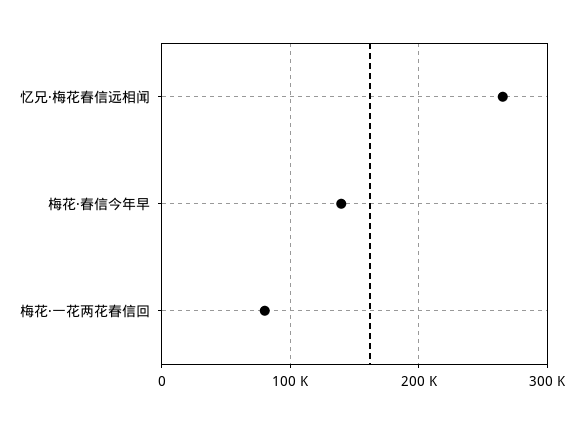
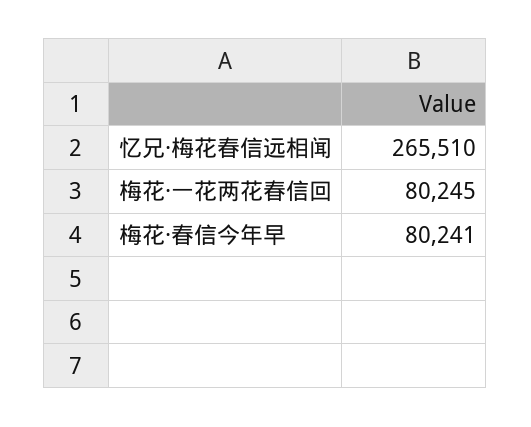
梅花·春信今年早: 140000 -> 80241

